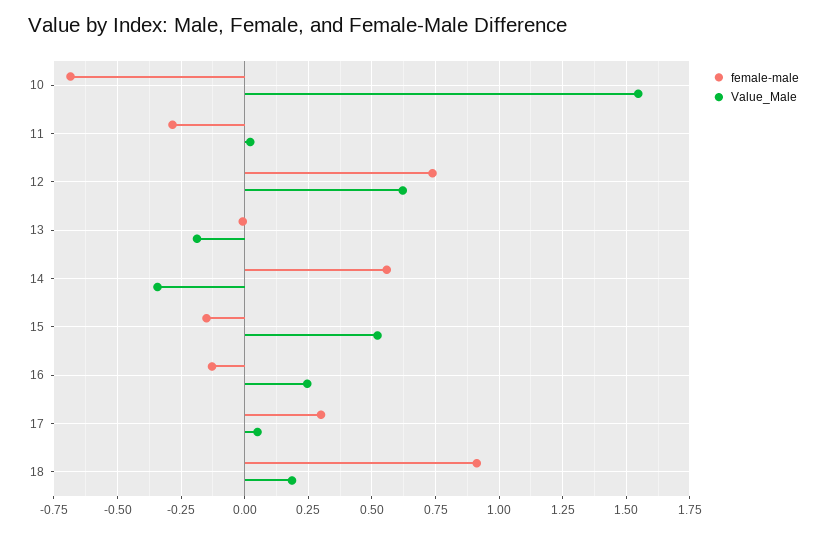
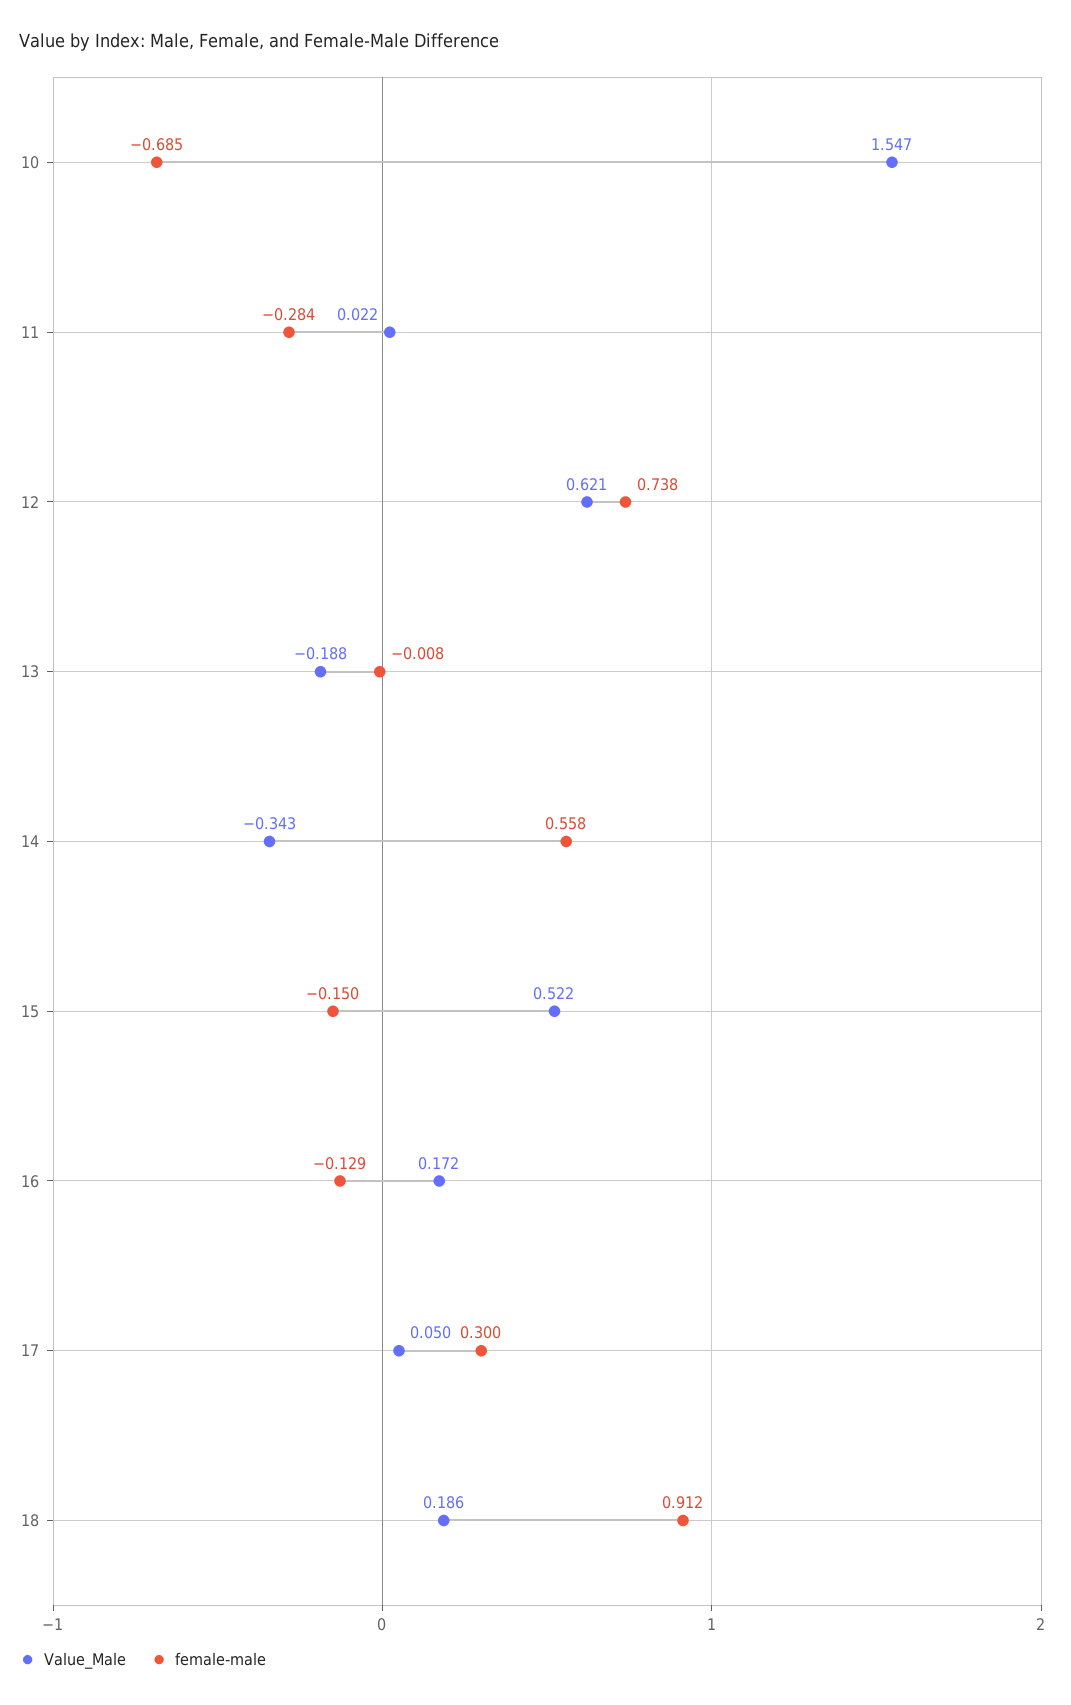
Value_Male, 16: 0.25 -> 0.172

